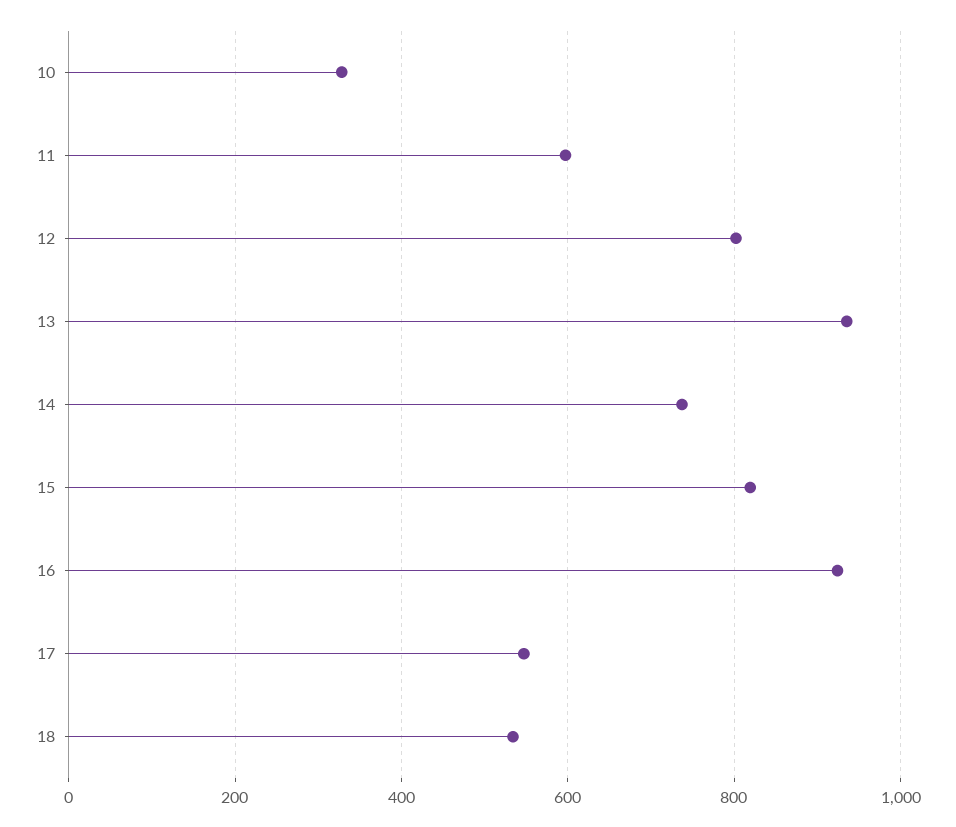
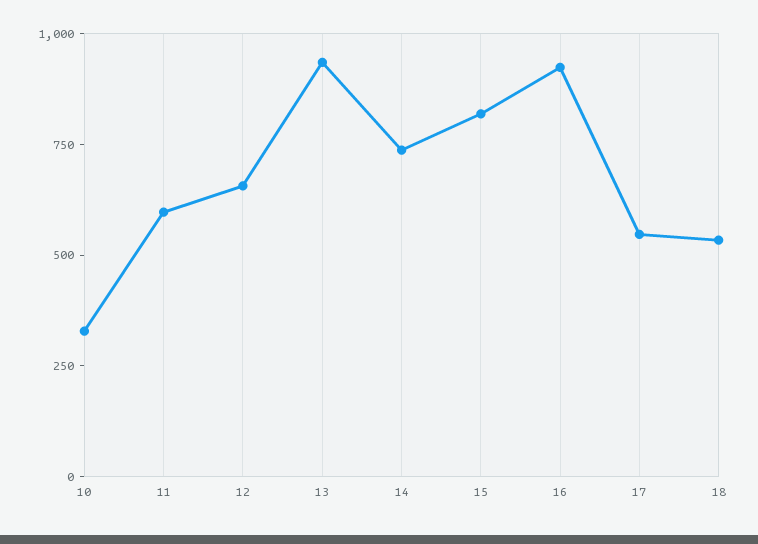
12: 800 -> 650

